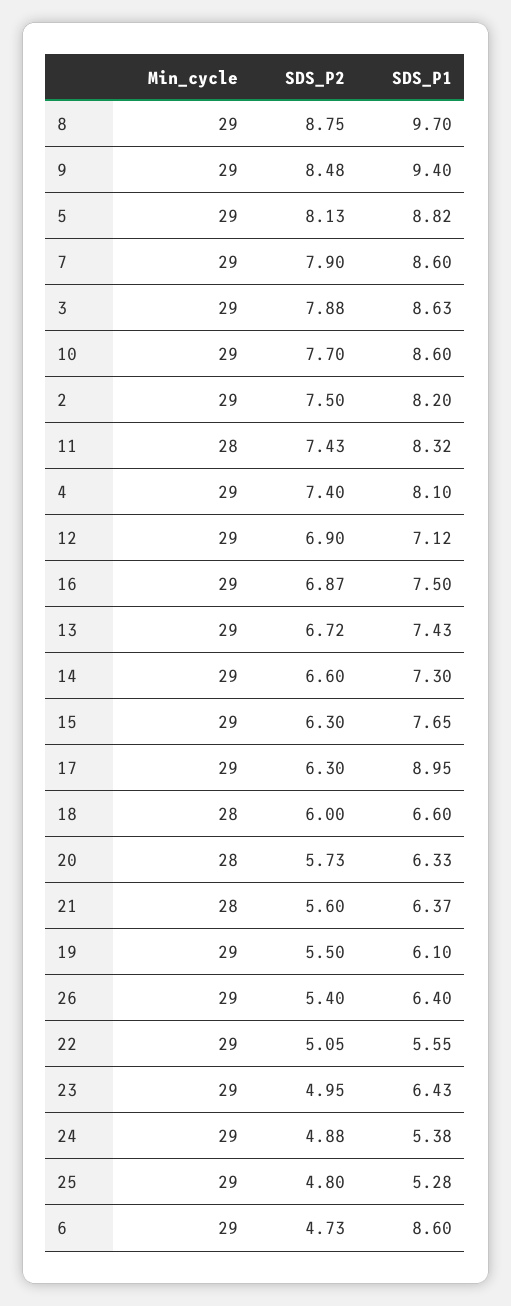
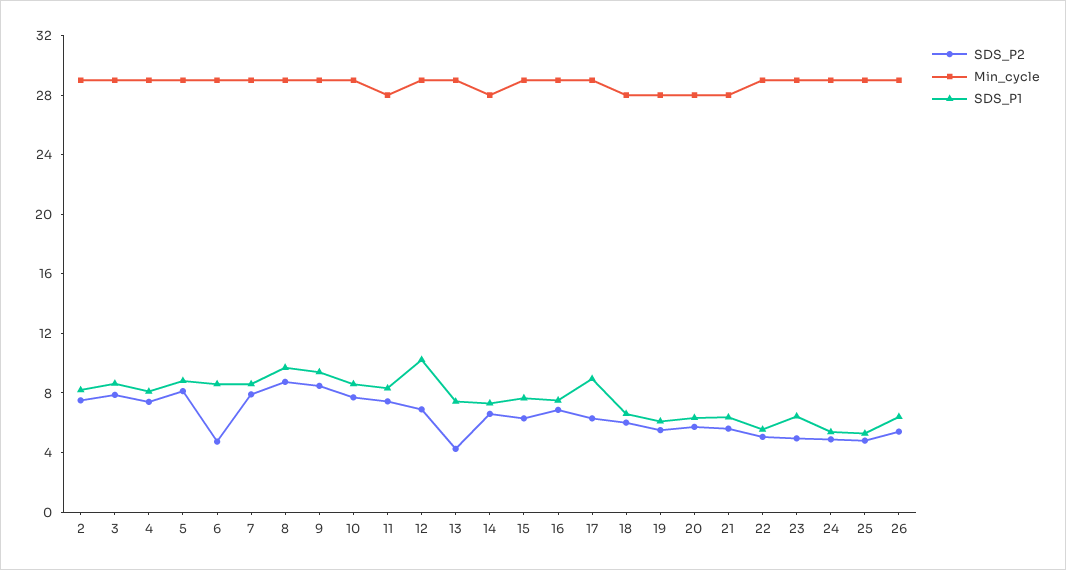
SDS_P1, 12: 7.12 -> 10
SDS_P2, 13: 6.72 -> 4
Min_cycle, 14: 29 -> 28
Min_cycle, 19: 29 -> 28

